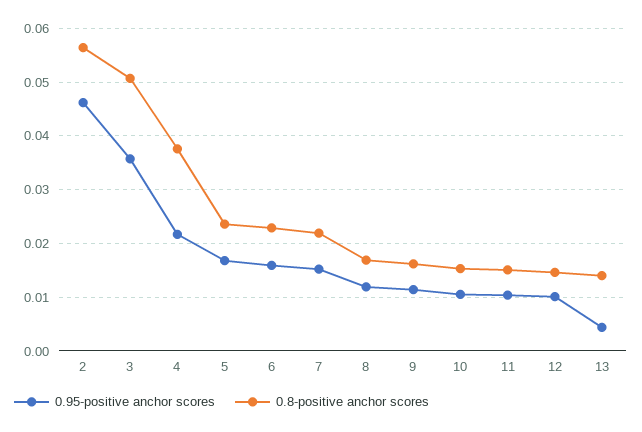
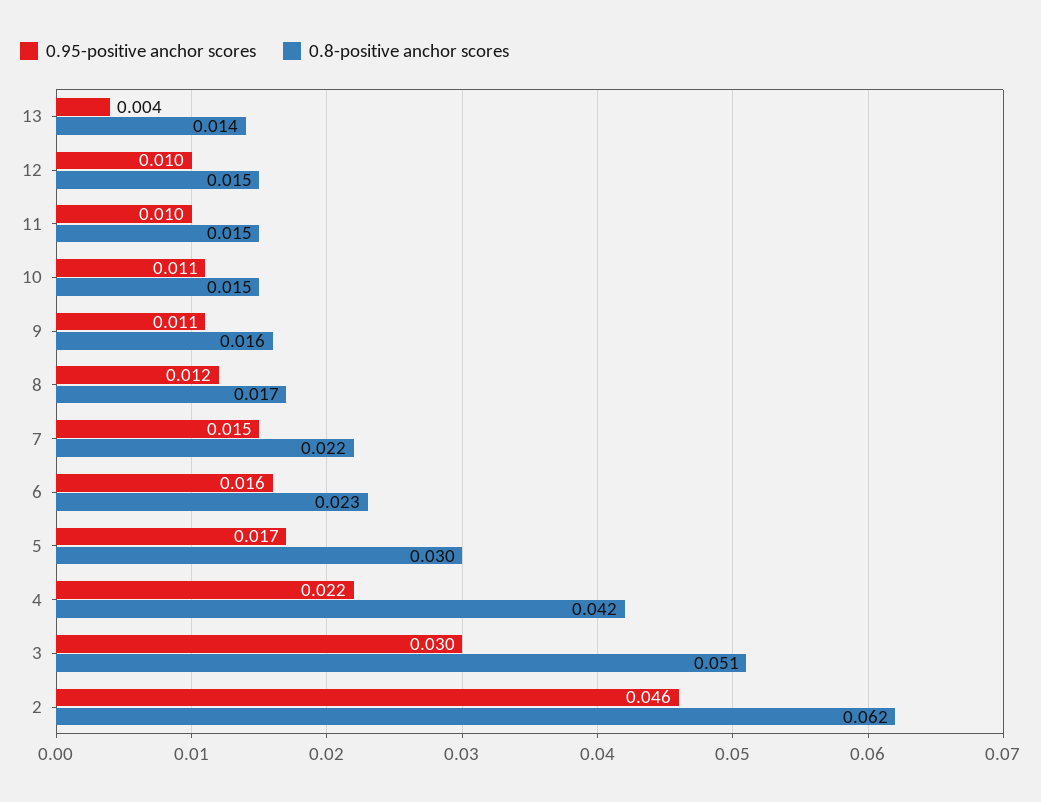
0.8-positive anchor scores, 2: 0.056 -> 0.062
0.95-positive anchor scores, 3: 0.036 -> 0.03
0.8-positive anchor scores, 4: 0.038 -> 0.042
0.8-positive anchor scores, 5: 0.024 -> 0.03

